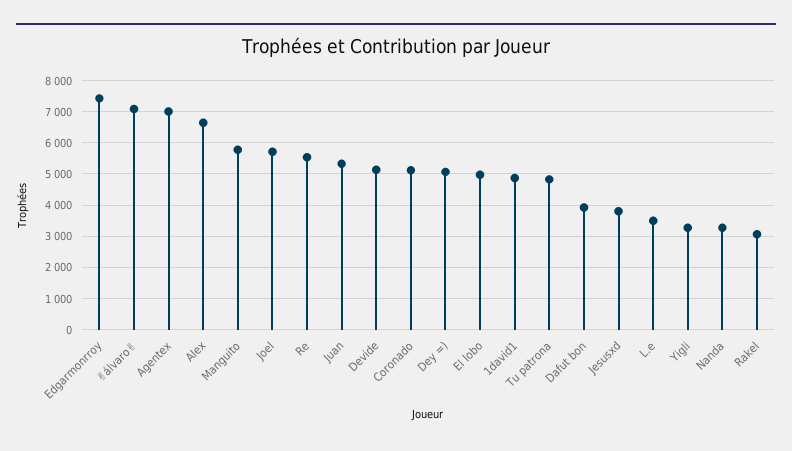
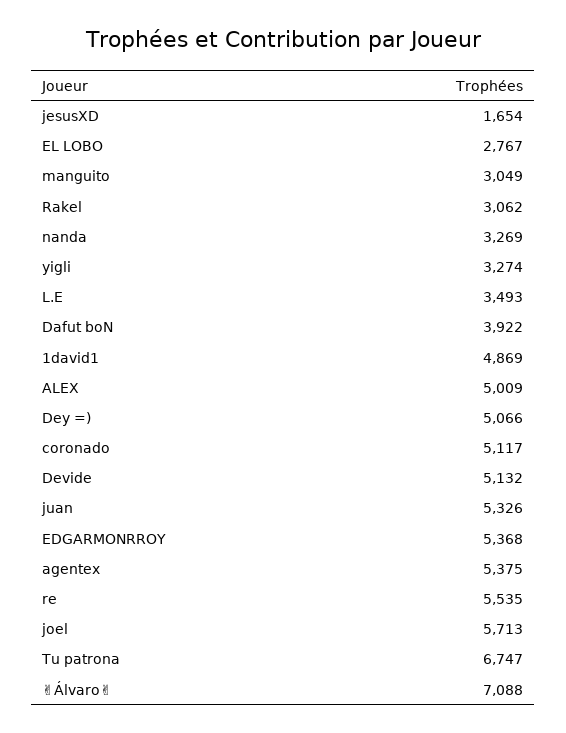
Edgarmonrroy: 7400 -> 5368
Agentex: 7000 -> 5375
Alex: 6600 -> 5009
Manguito: 5800 -> 3049
El lobo: 5000 -> 2767
Tu patrona: 4800 -> 6747
Jesusxd: 3800 -> 1654

